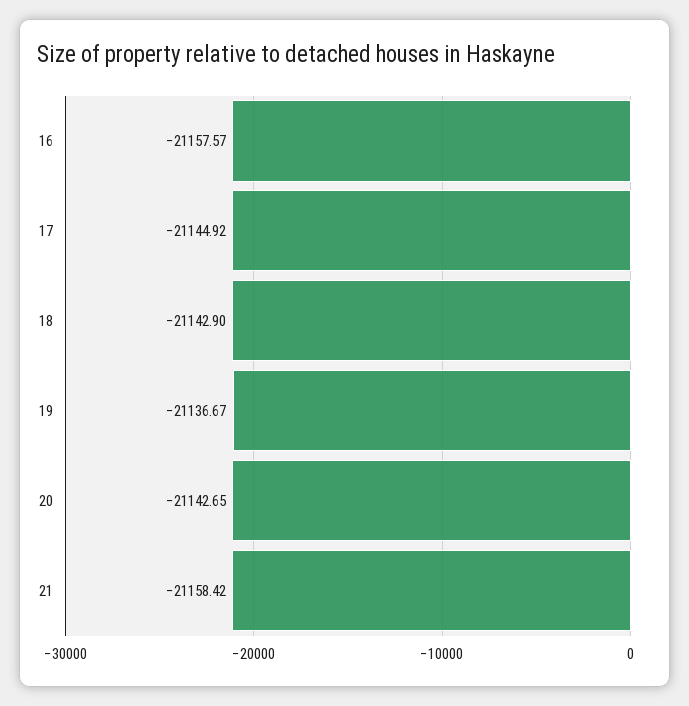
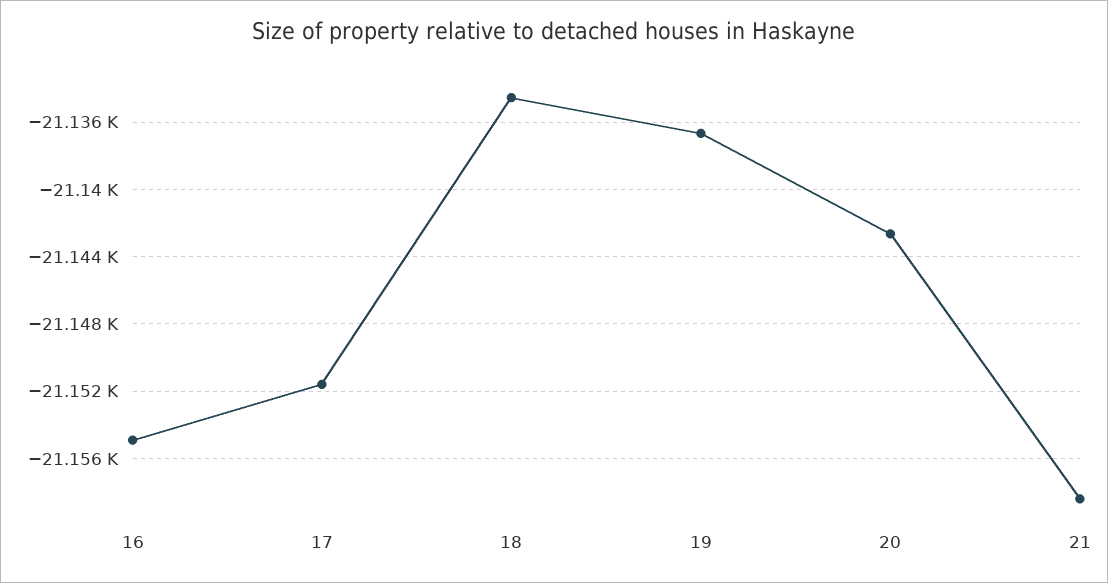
16: -21157.57 -> -21155
17: -21144.92 -> -21151.5
18: -21142.9 -> -21134.5

